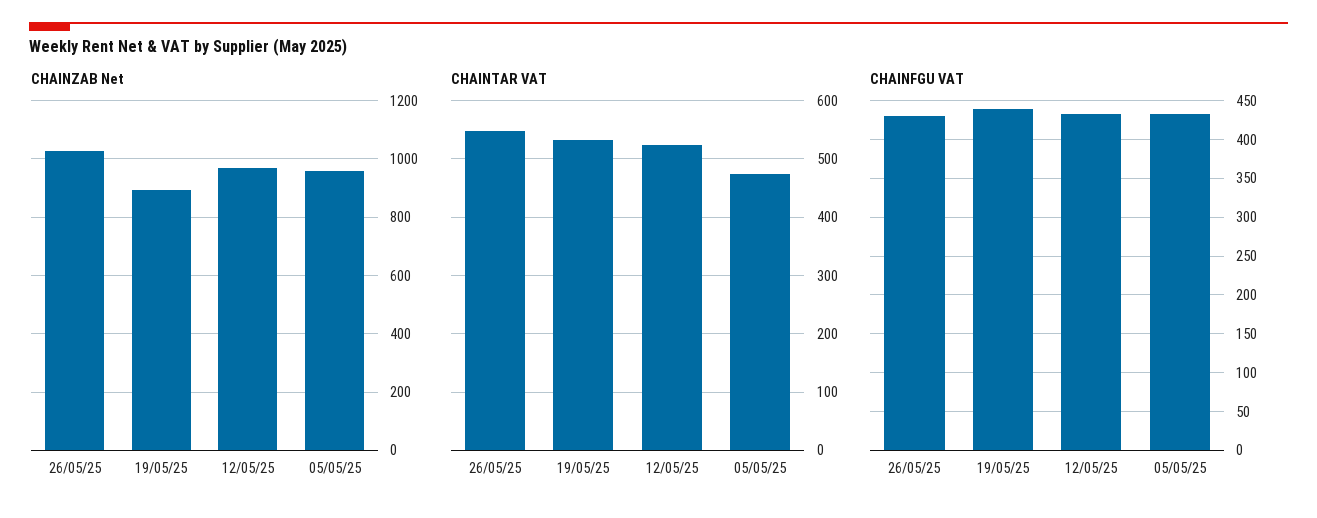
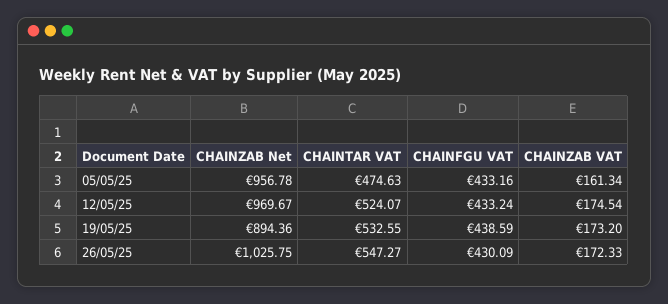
CHAINZAB VAT, 05/05/25: none -> 161.34
CHAINZAB VAT, 12/05/25: none -> 174.54
CHAINZAB VAT, 19/05/25: none -> 173.2
CHAINZAB VAT, 26/05/25: none -> 172.33

